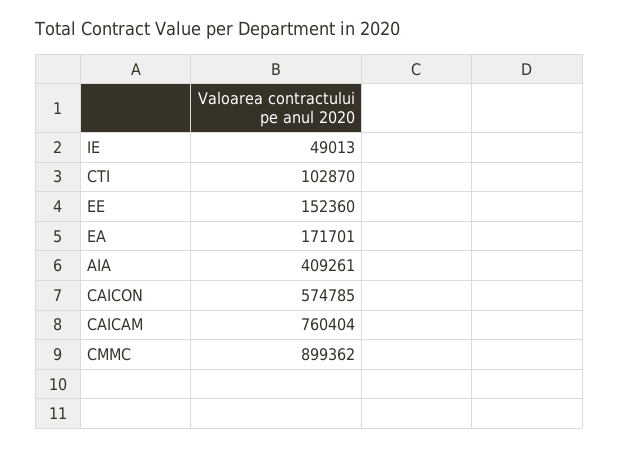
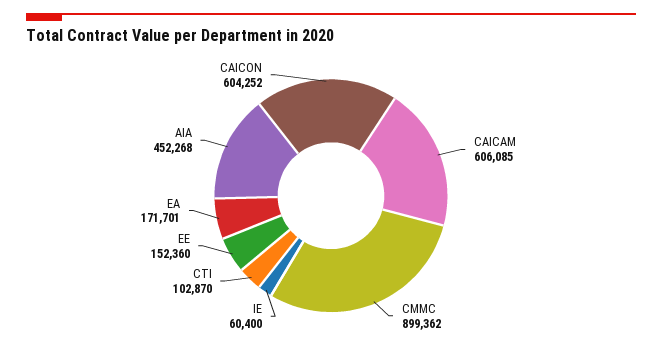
IE: 49013 -> 60400
AIA: 409261 -> 452268
CAICON: 574785 -> 604252
CAICAM: 760404 -> 606085

